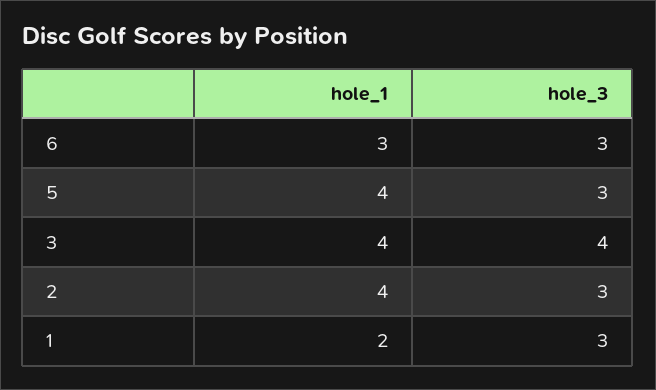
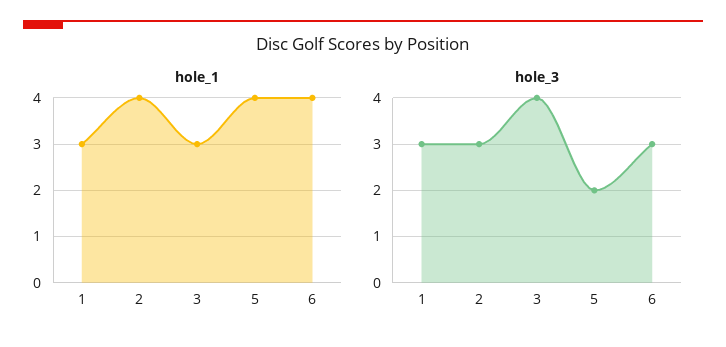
hole_1, 6: 3 -> 4
hole_3, 5: 3 -> 2
hole_1, 3: 4 -> 3
hole_1, 1: 2 -> 3

